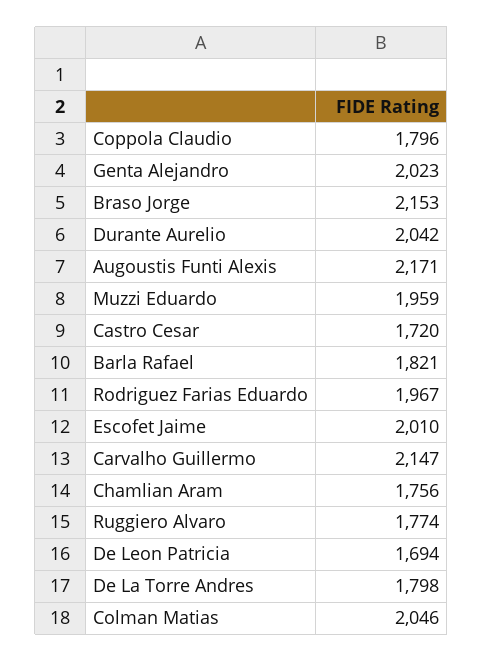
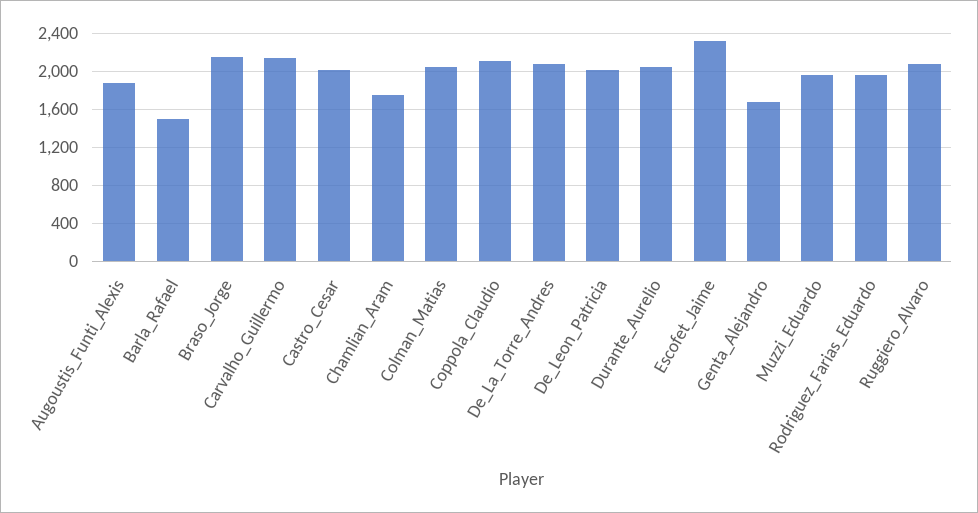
Coppola Claudio: 1796 -> 2100
Genta Alejandro: 2023 -> 1700
Augoustis Funti Alexis: 2171 -> 1900
Castro Cesar: 1720 -> 2000
Barla Rafael: 1821 -> 1500
Escofet Jaime: 2010 -> 2300
Ruggiero Alvaro: 1774 -> 2100
De Leon Patricia: 1694 -> 2000
De La Torre Andres: 1798 -> 2100

